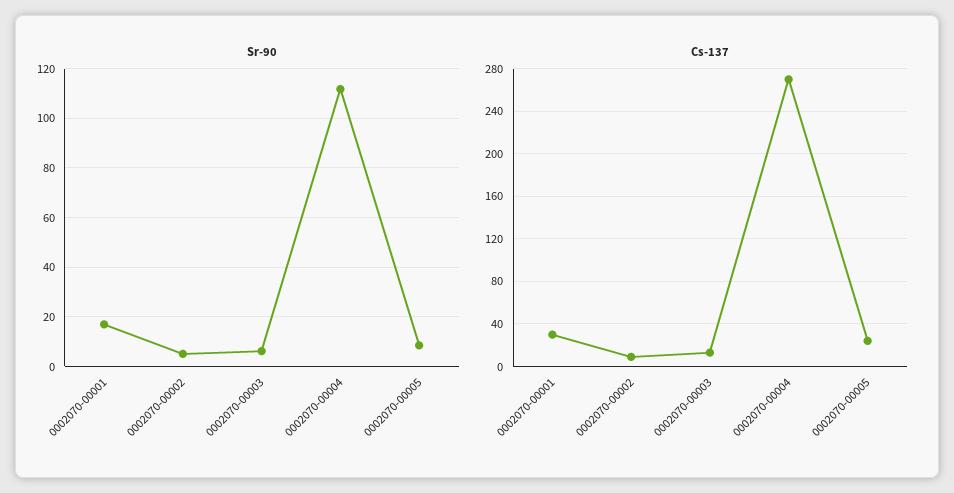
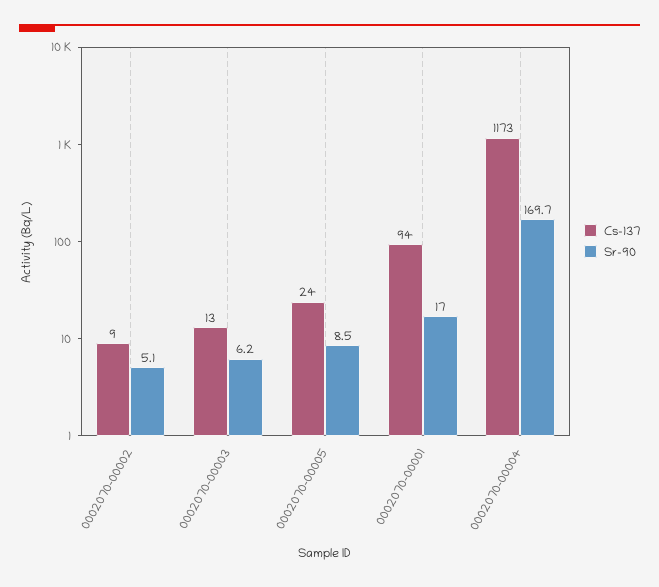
Sr-90, 0002070-00004: 112.5 -> 169.7
Cs-137, 0002070-00001: 30 -> 94
Cs-137, 0002070-00004: 270 -> 1173

